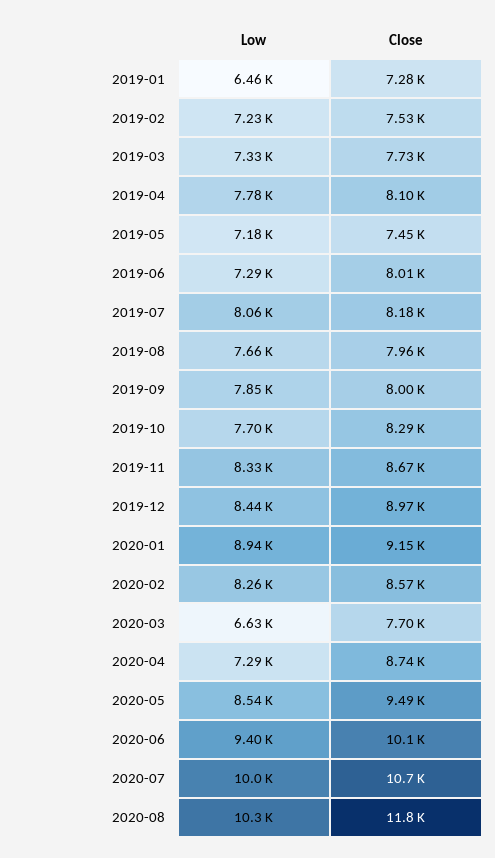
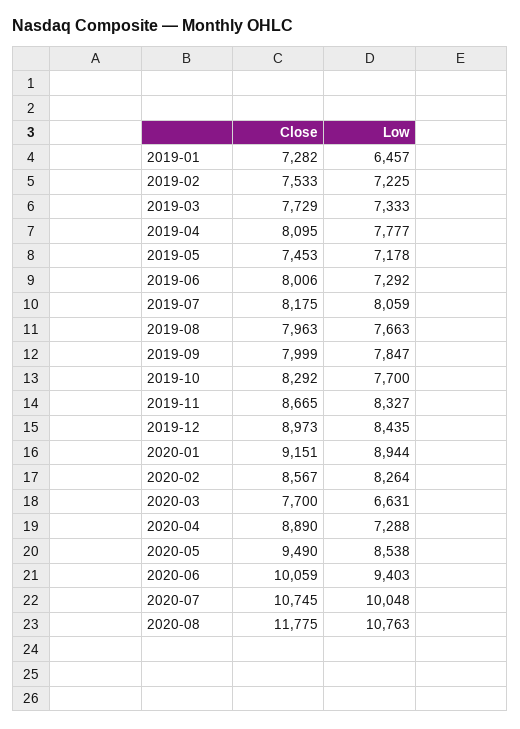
Close, 2020-04: 8740 -> 8890
Low, 2020-08: 10300 -> 10763

